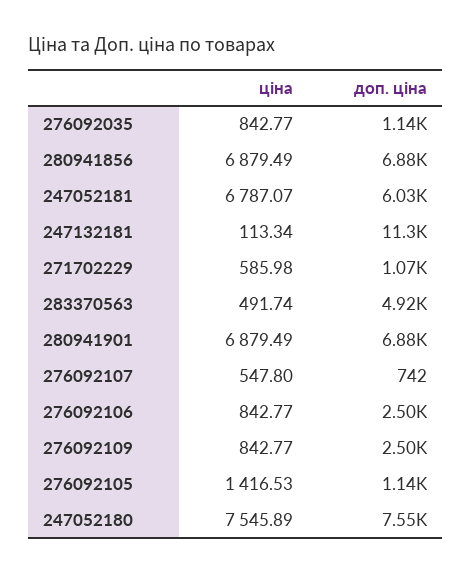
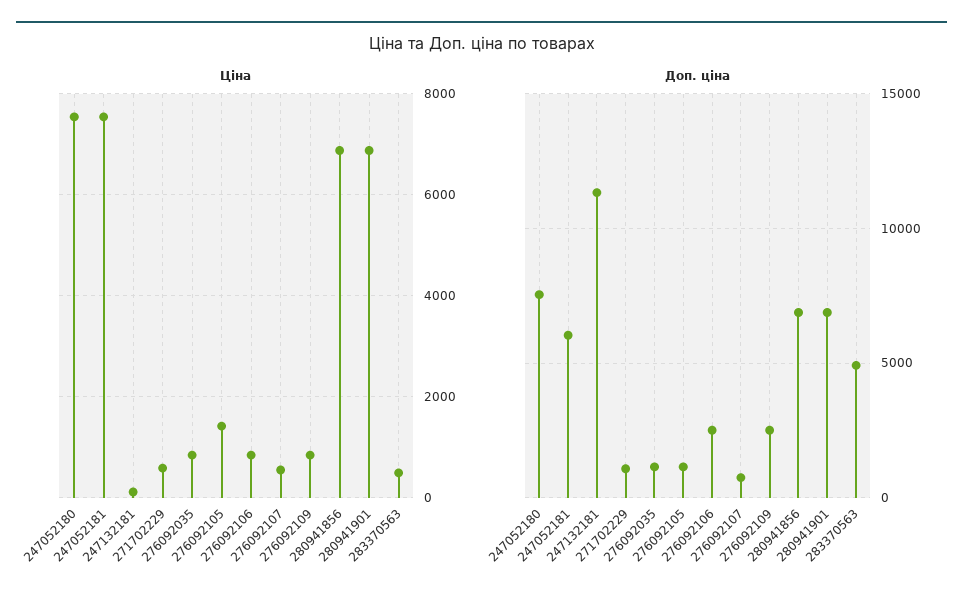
ціна, 247052181: 6787.07 -> 7600

